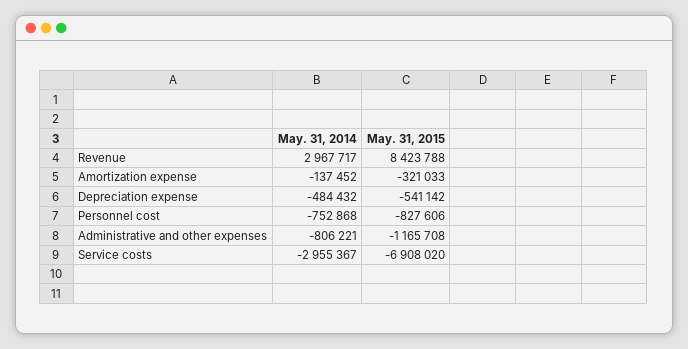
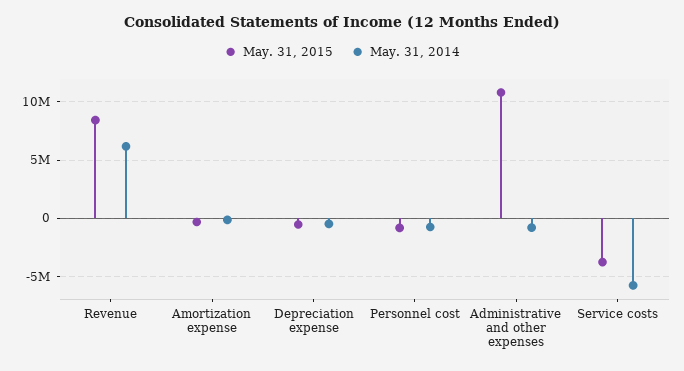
May. 31, 2014, Revenue: 2967717 -> 6000000
May. 31, 2015, Administrative and other expenses: -1165708 -> 11000000
May. 31, 2014, Service costs: -2955367 -> -6000000
May. 31, 2015, Service costs: -6908020 -> -4000000

